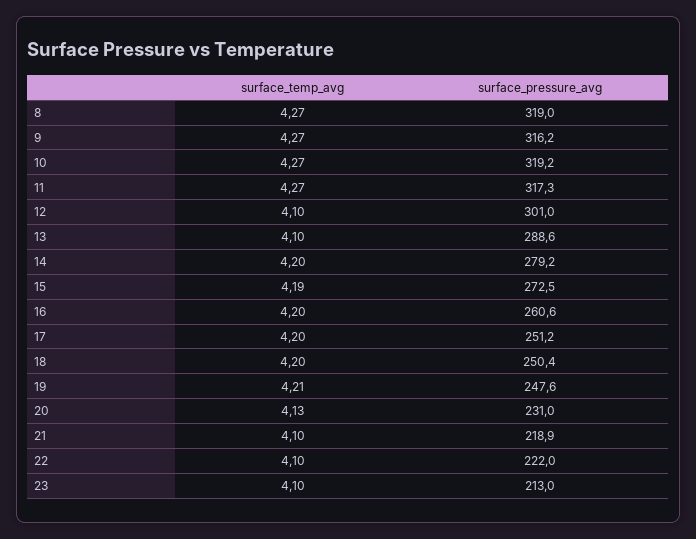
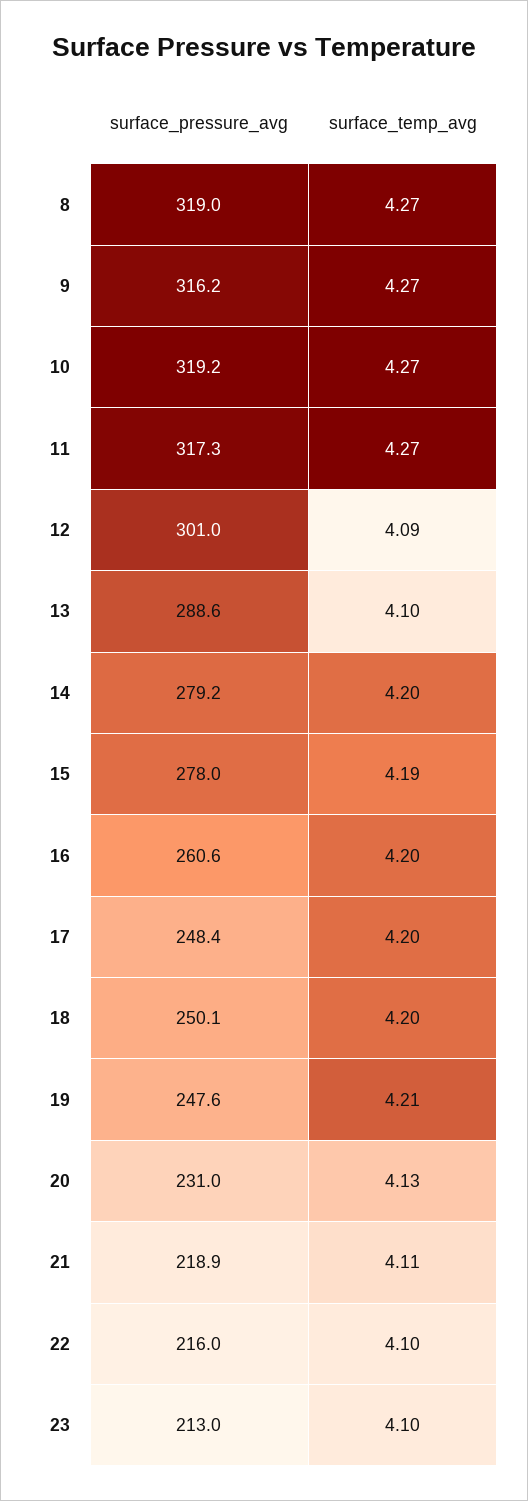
surface_temp_avg, 12: 4.1 -> 4.09
surface_pressure_avg, 15: 272.5 -> 278
surface_pressure_avg, 17: 251.2 -> 248.4
surface_pressure_avg, 18: 250.4 -> 250.1
surface_temp_avg, 21: 4.1 -> 4.11
surface_pressure_avg, 22: 222 -> 216

